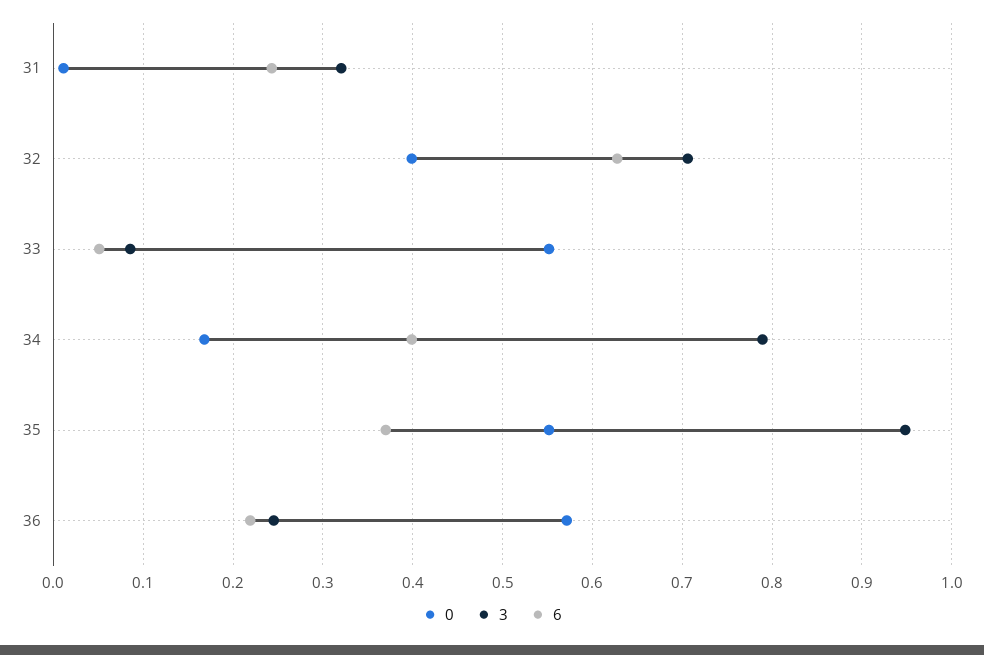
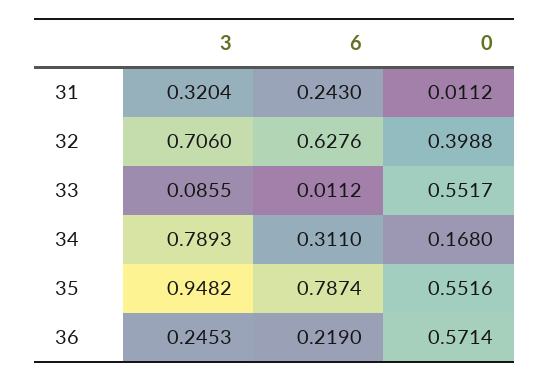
6, 33: 0.05 -> 0.0112
6, 34: 0.4 -> 0.311
6, 35: 0.37 -> 0.7874

